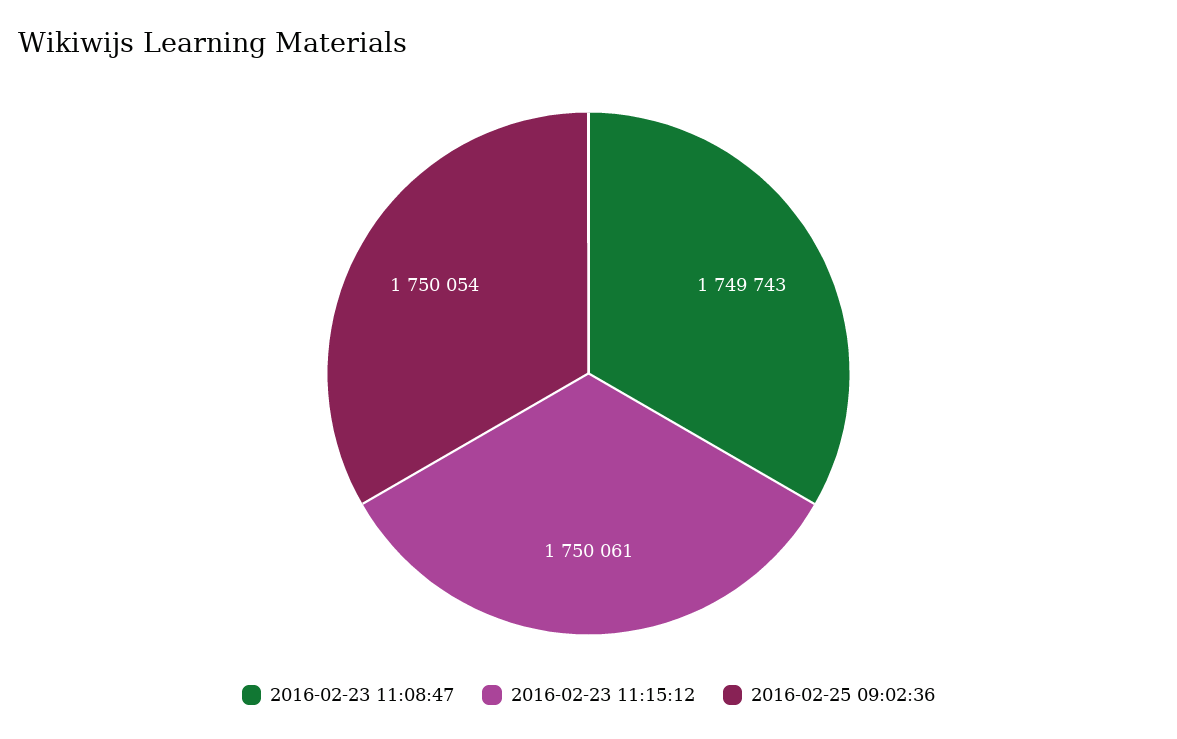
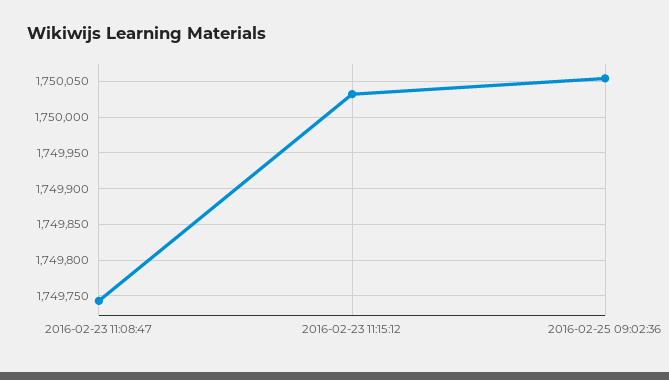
2016-02-23 11:15:12: 1750061 -> 1750030

